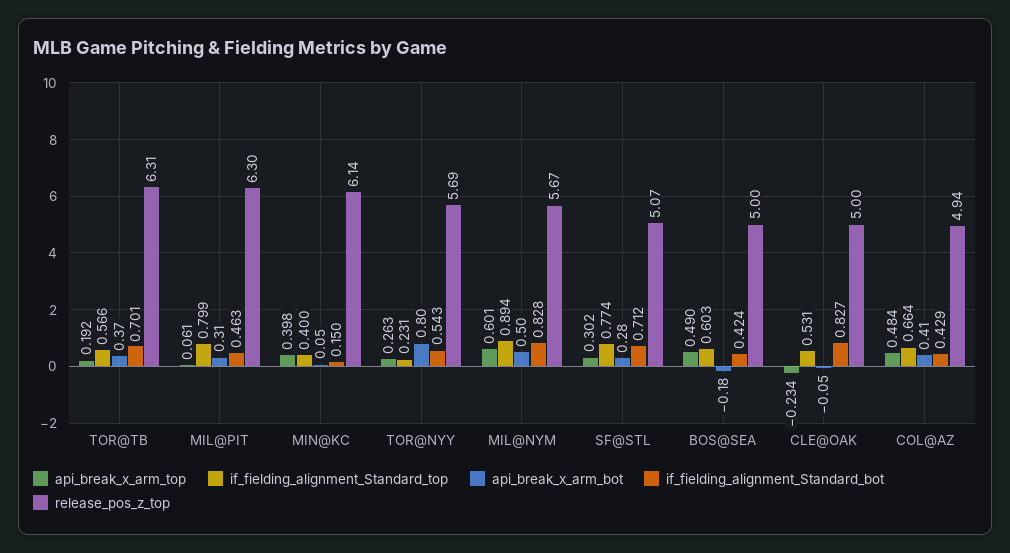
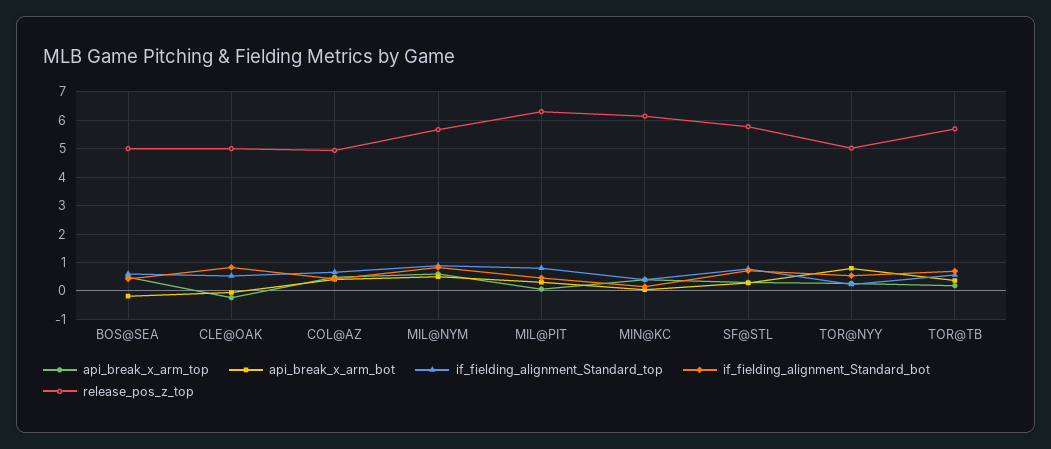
release_pos_z_top, TOR@TB: 6.31 -> 5.75
release_pos_z_top, TOR@NYY: 5.69 -> 5
release_pos_z_top, SF@STL: 5.07 -> 5.75

